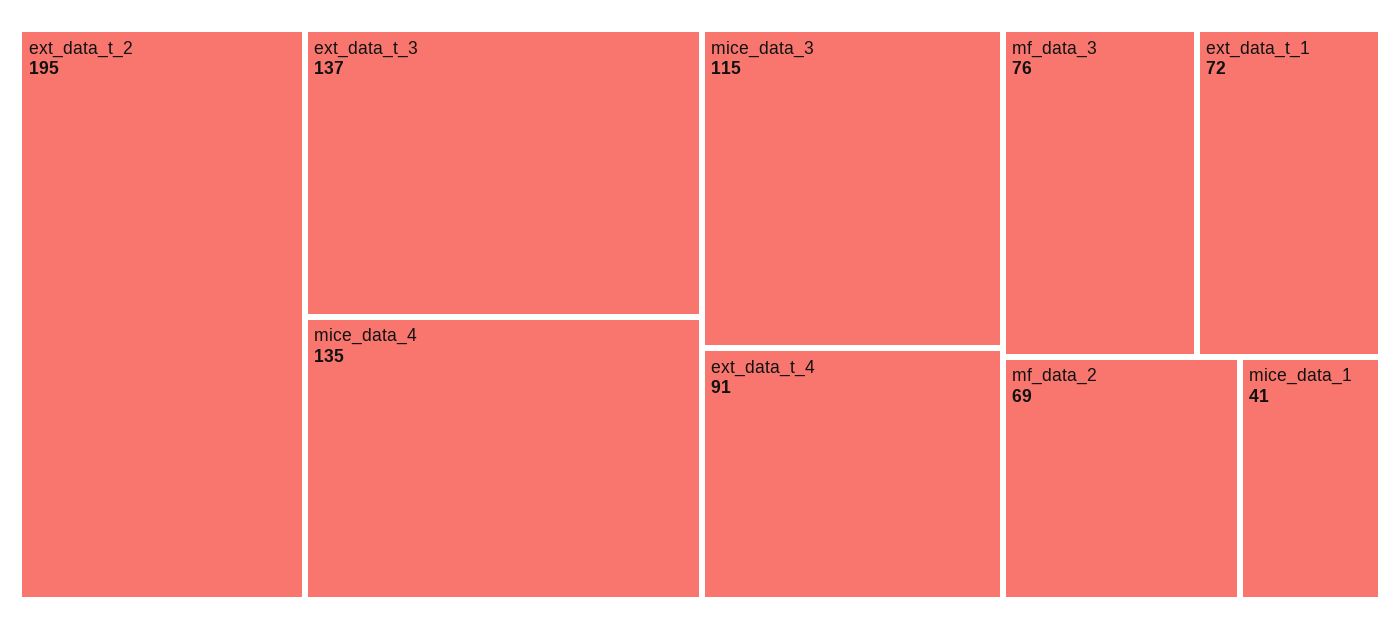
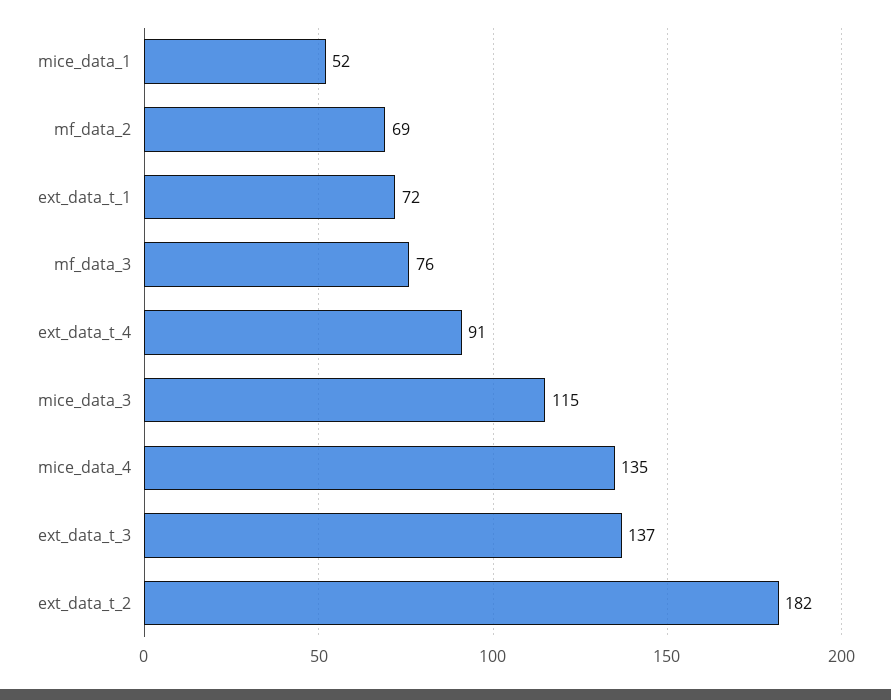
ext_data_t_2: 195 -> 182
mice_data_1: 41 -> 52

